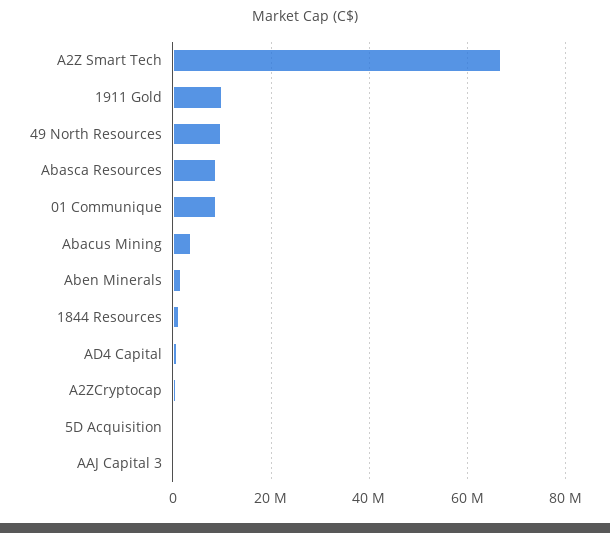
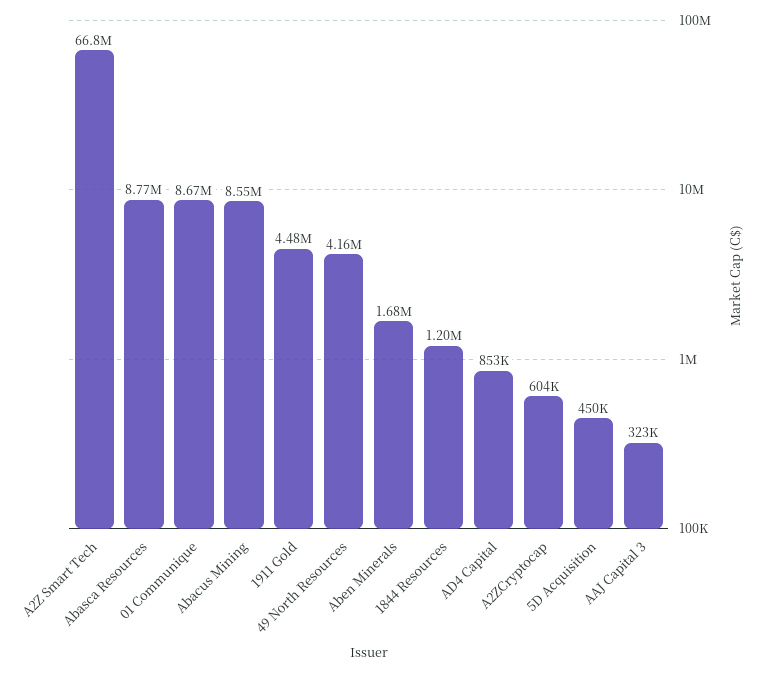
1911 Gold: 10000000 -> 4480000
49 North Resources: 10000000 -> 4160000
Abacus Mining: 4000000 -> 8550000

